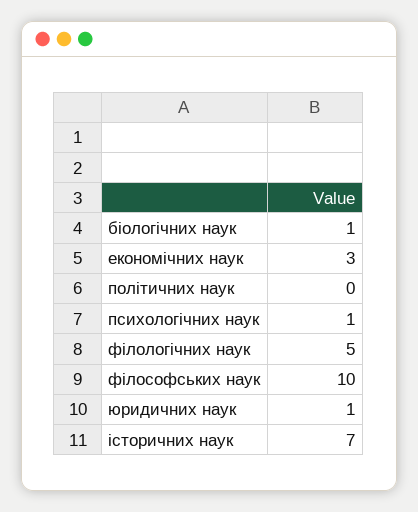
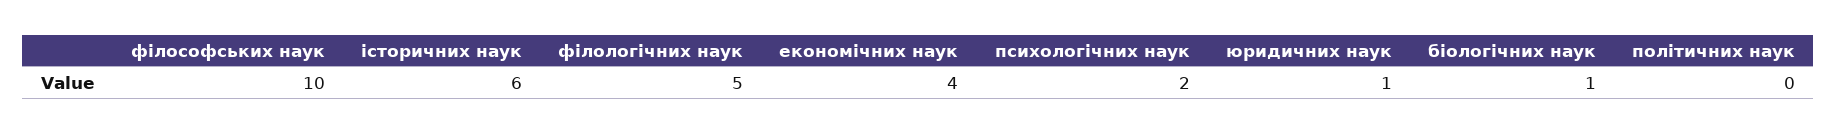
економічних наук: 3 -> 4
психологічних наук: 1 -> 2
історичних наук: 7 -> 6

